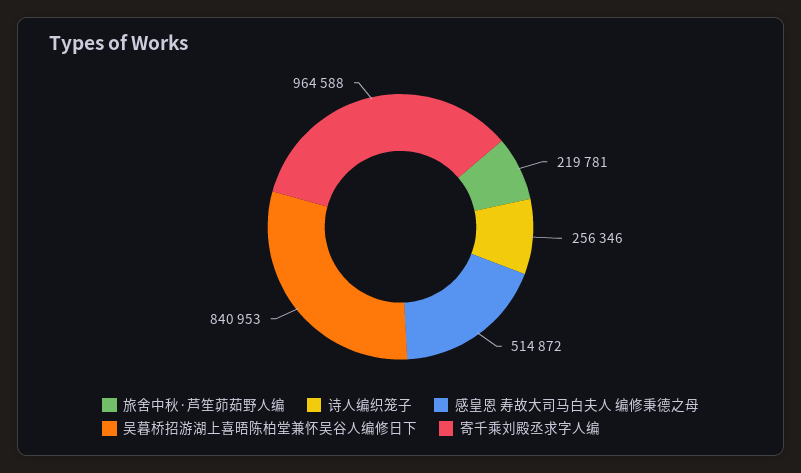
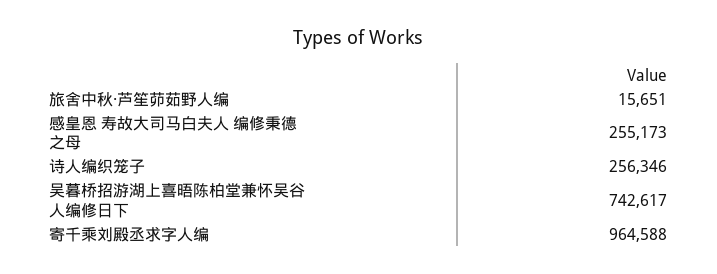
旅舍中秋·芦笙茆茹野人编: 219781 -> 15651
感皇恩 寿故大司马白夫人 编修秉德之母: 514872 -> 255173
吴暮桥招游湖上喜晤陈柏堂兼怀吴谷人编修日下: 840953 -> 742617

